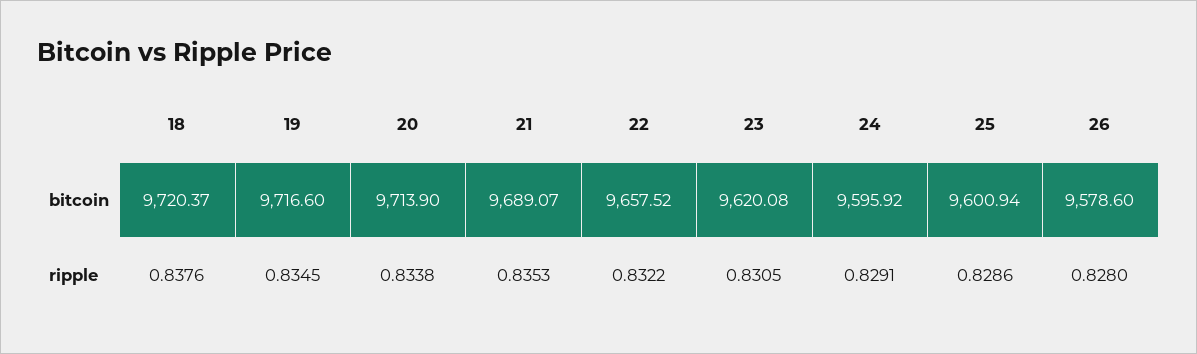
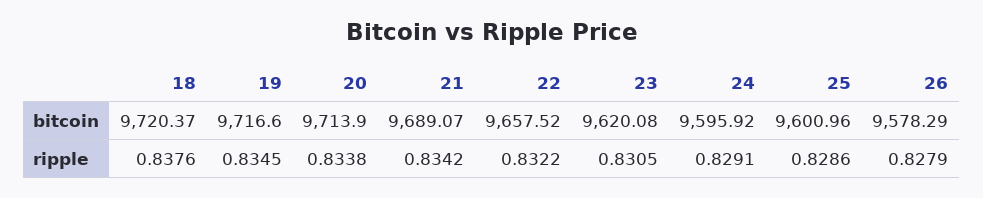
25, bitcoin: 9600.94 -> 9600.96
26, bitcoin: 9578.6 -> 9578.29
21, ripple: 0.8353 -> 0.8342
26, ripple: 0.828 -> 0.8279

